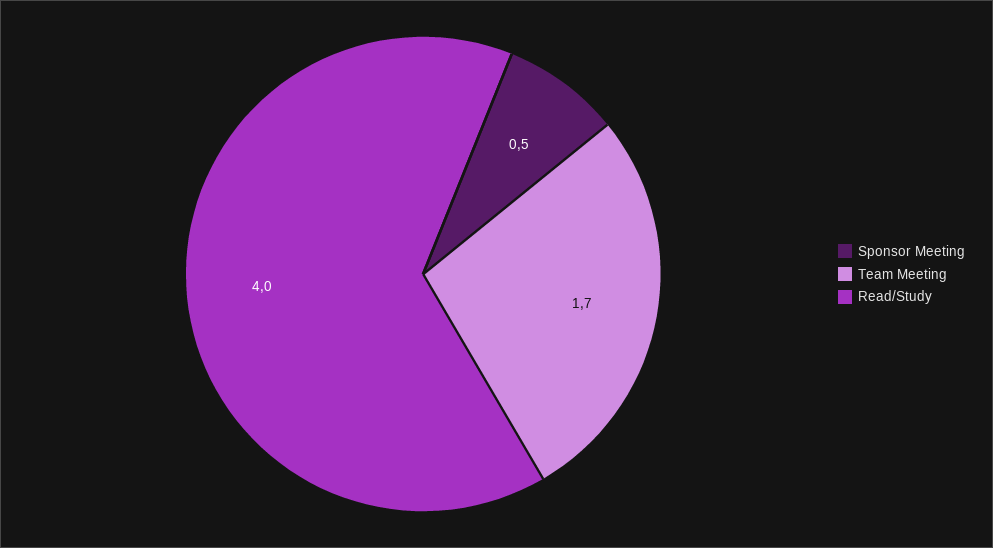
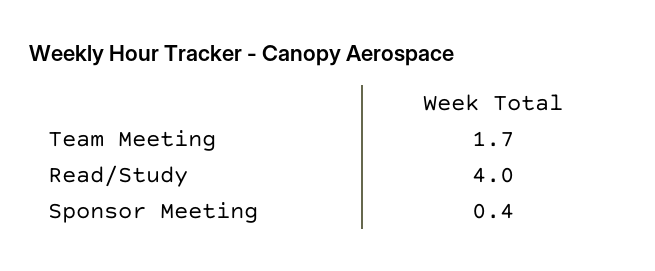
Sponsor Meeting: 0.5 -> 0.4

